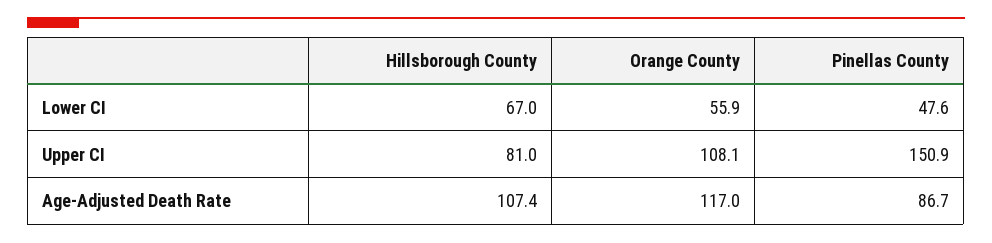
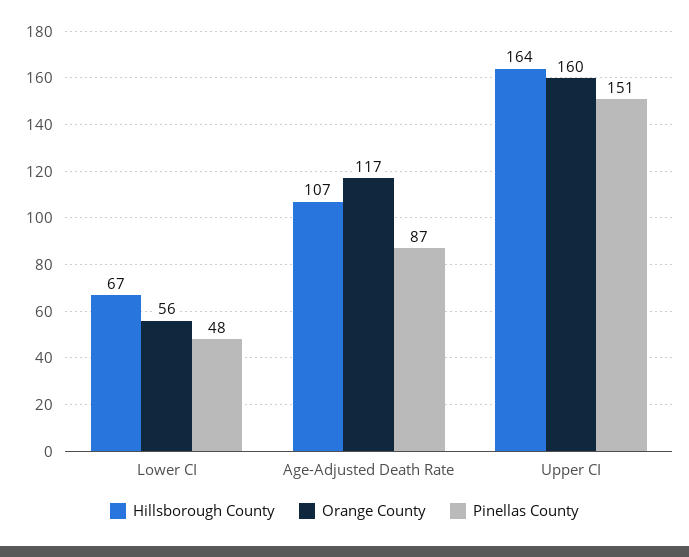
Hillsborough County, Upper CI: 81 -> 164
Orange County, Upper CI: 108.1 -> 160

